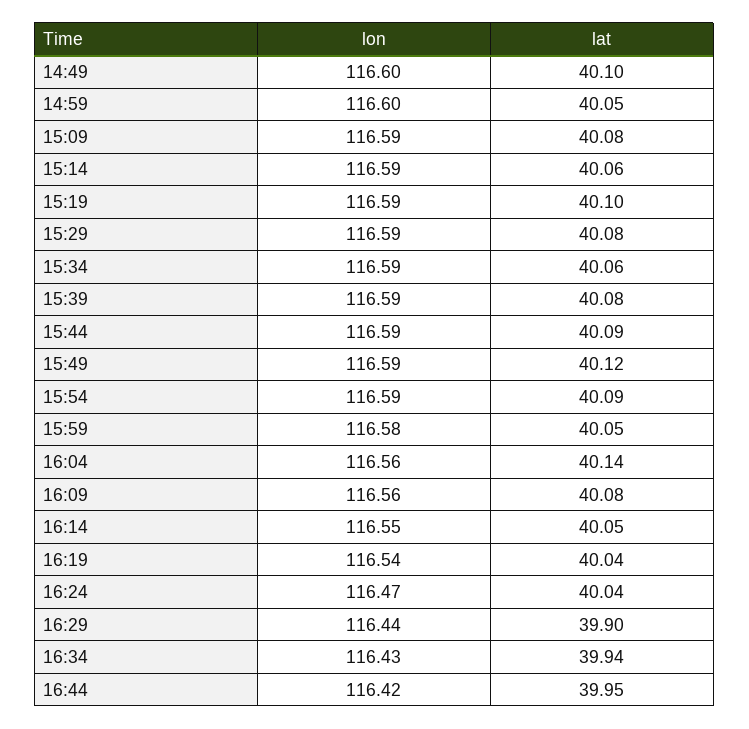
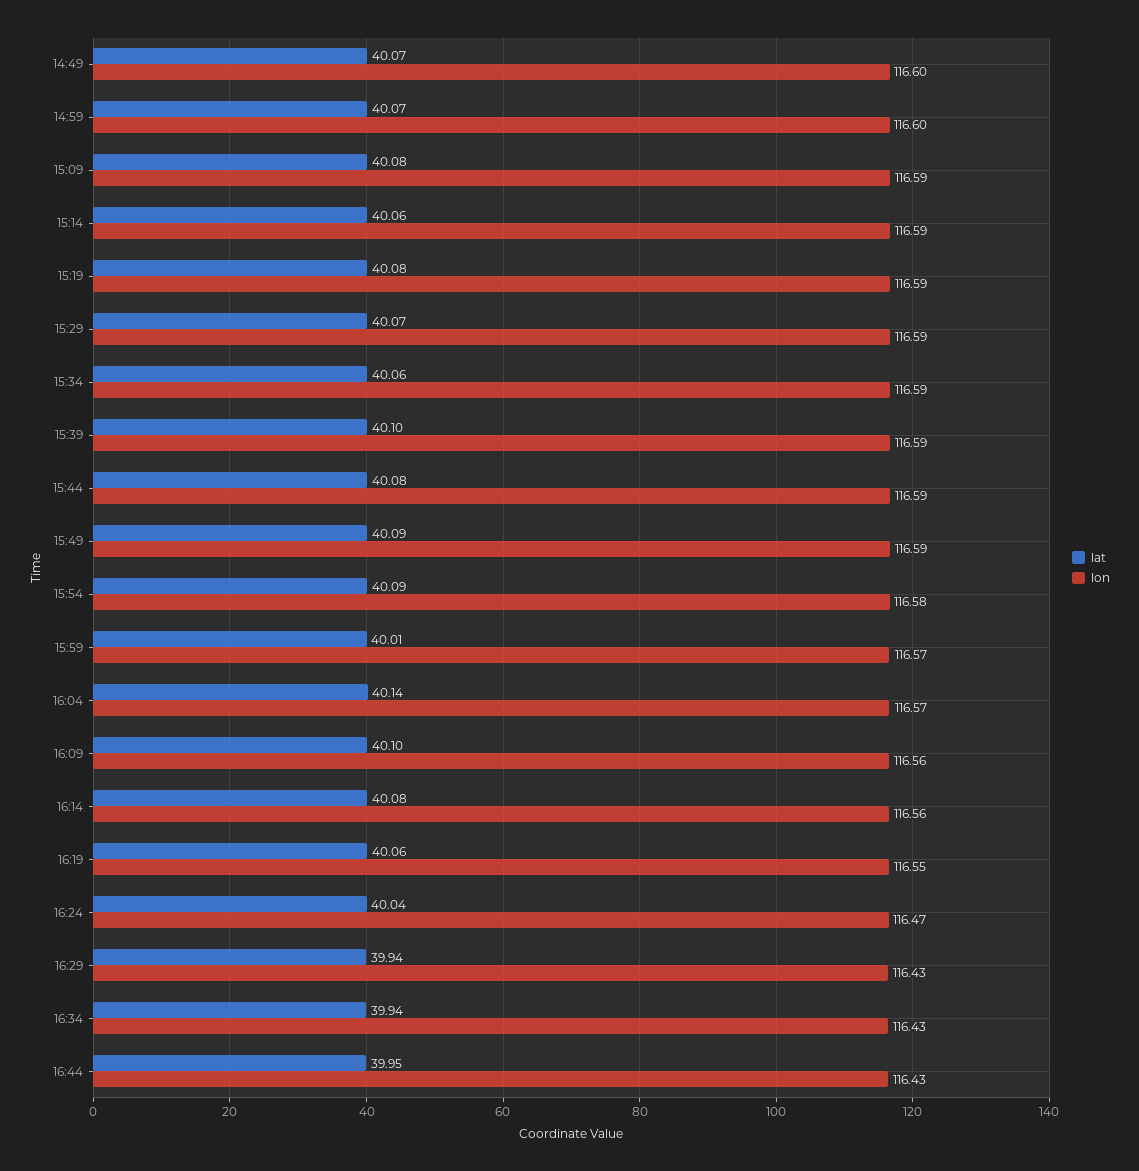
lat, 14:49: 40.1 -> 40.07
lat, 14:59: 40.05 -> 40.07
lat, 15:19: 40.1 -> 40.08
lat, 15:29: 40.08 -> 40.07
lat, 15:39: 40.08 -> 40.1
lat, 15:44: 40.09 -> 40.08
lat, 15:49: 40.12 -> 40.09
lon, 15:54: 116.59 -> 116.58
lon, 15:59: 116.58 -> 116.57
lat, 15:59: 40.05 -> 40.01
lon, 16:04: 116.56 -> 116.57
lat, 16:09: 40.08 -> 40.1
lon, 16:14: 116.55 -> 116.56
lat, 16:14: 40.05 -> 40.08
lon, 16:19: 116.54 -> 116.55
lat, 16:19: 40.04 -> 40.06
lon, 16:29: 116.44 -> 116.43
lat, 16:29: 39.9 -> 39.94
lon, 16:44: 116.42 -> 116.43

